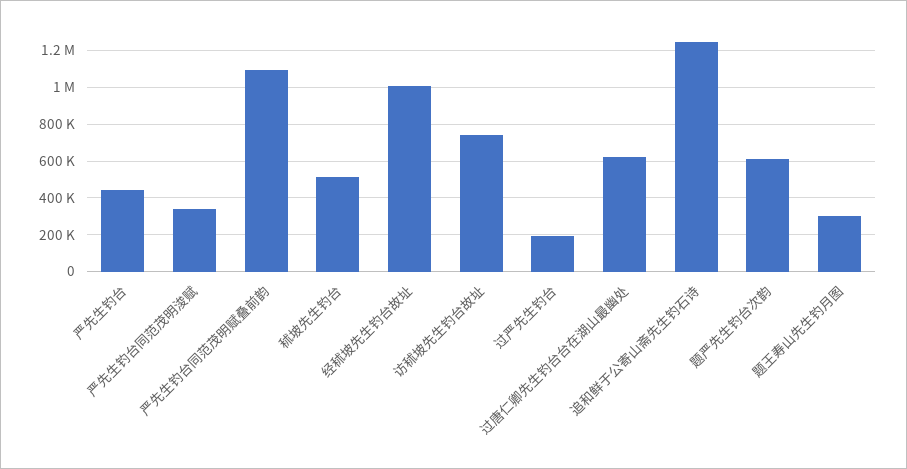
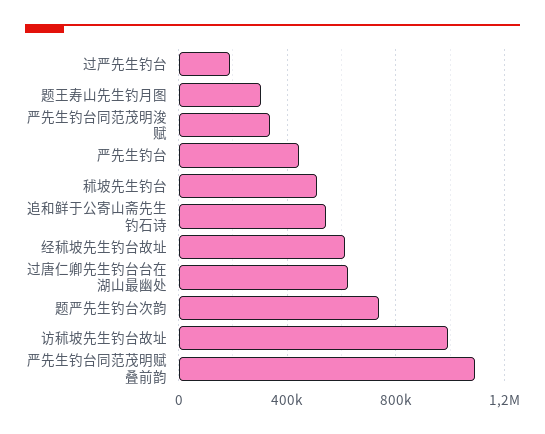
经秫坡先生钓台故址: 1000000 -> 600000
访秫坡先生钓台故址: 750000 -> 1000000
追和鲜于公寄山斋先生钓石诗: 1250000 -> 550000
题严先生钓台次韵: 600000 -> 750000

